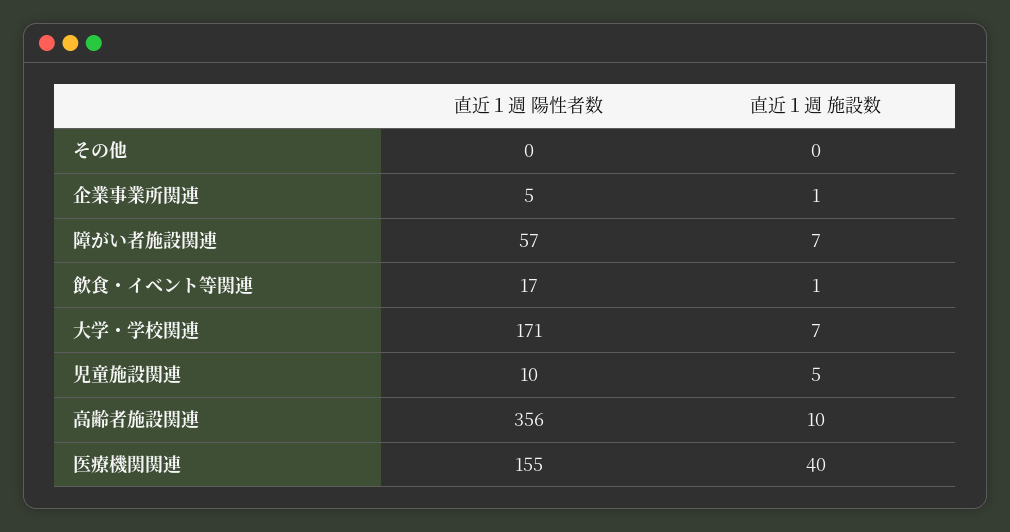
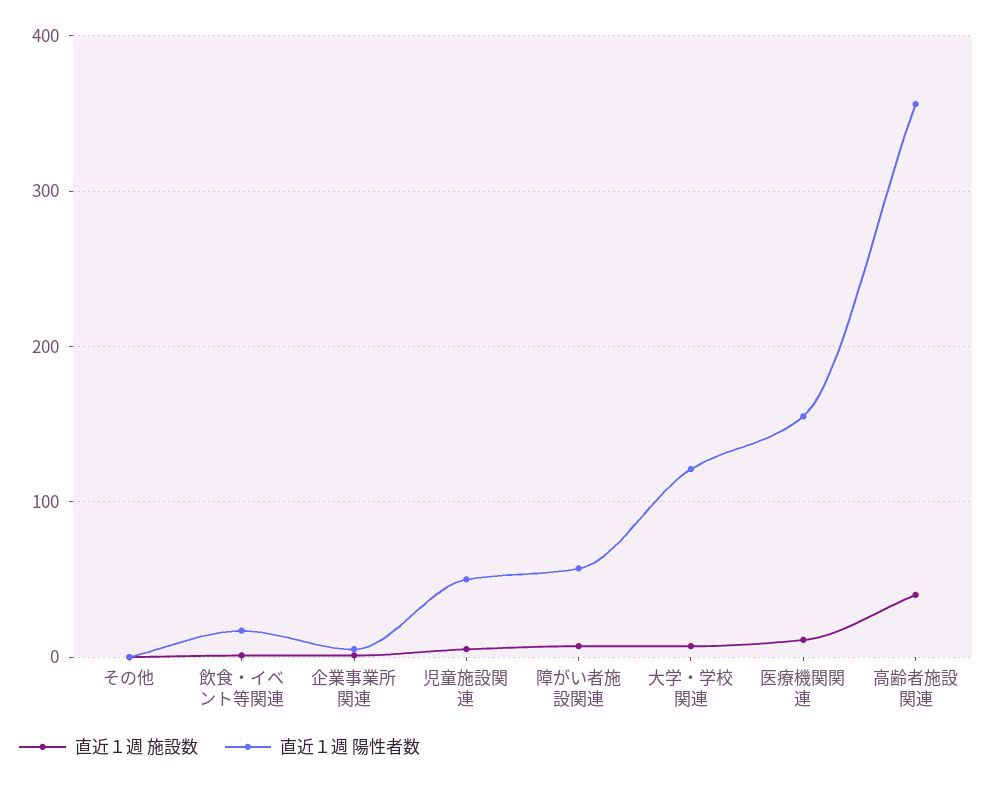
直近１週 陽性者数, 大学・学校関連: 171 -> 120
直近１週 陽性者数, 児童施設関連: 10 -> 50
直近１週 施設数, 高齢者施設関連: 10 -> 40
直近１週 施設数, 医療機関関連: 40 -> 10

